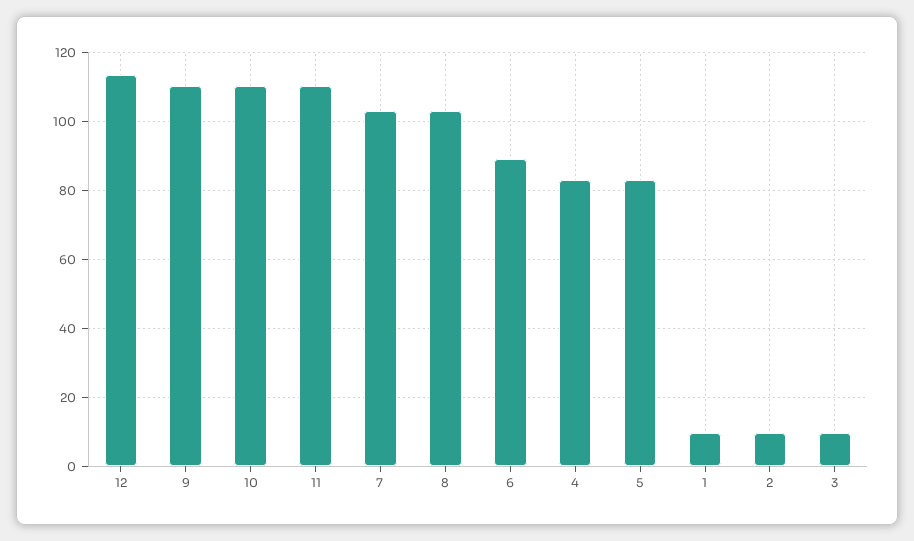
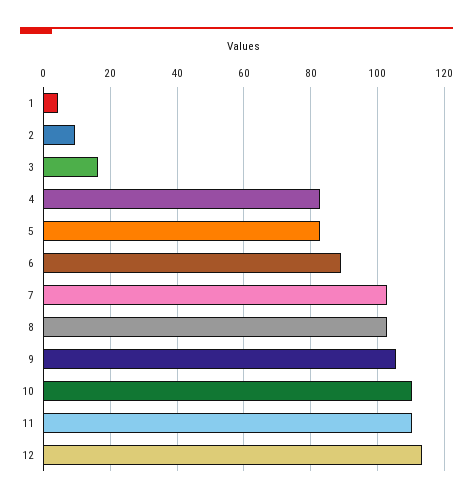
9: 110 -> 106
1: 10 -> 4
3: 10 -> 16

